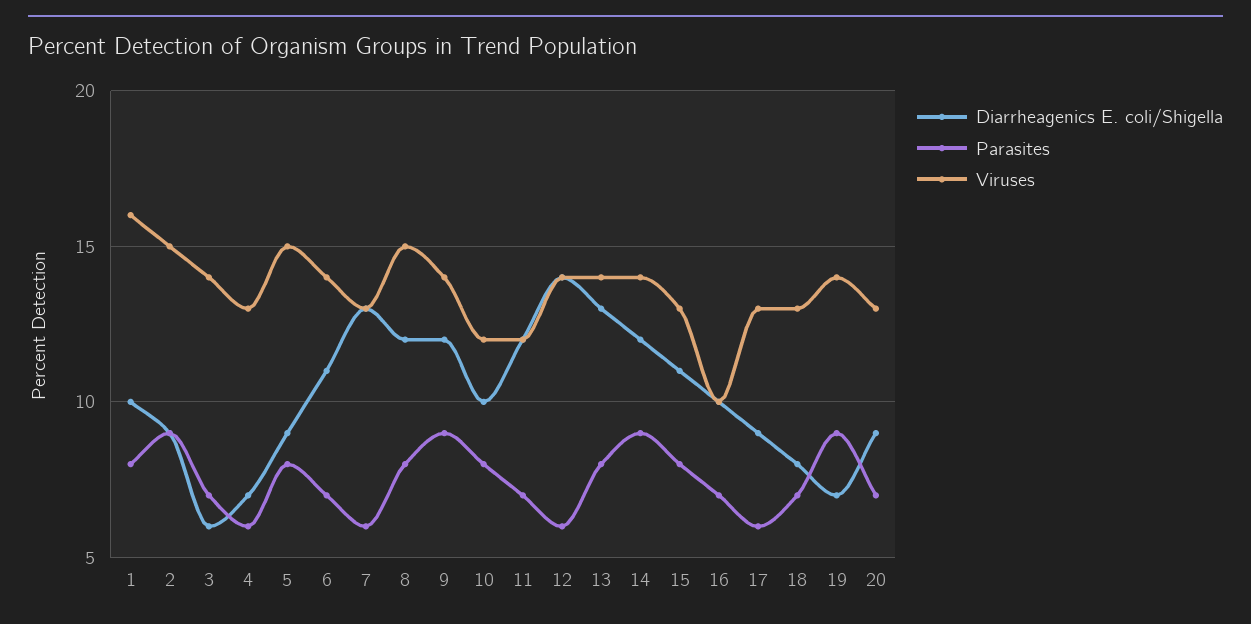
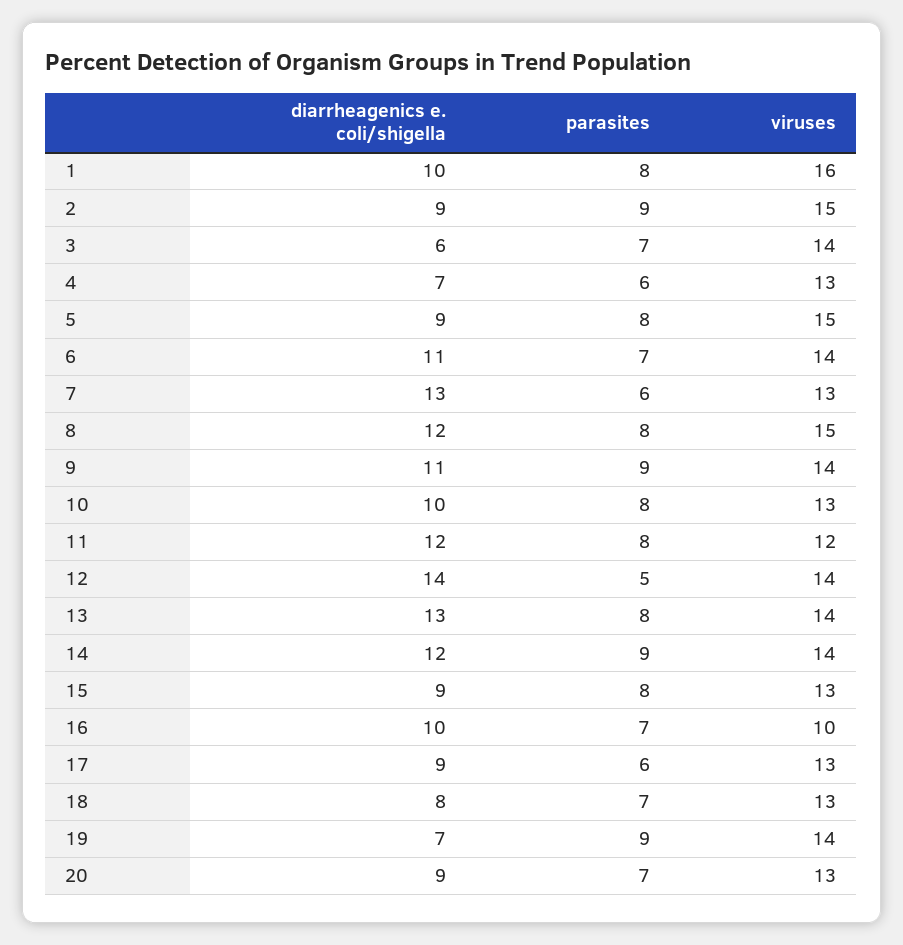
Diarrheagenics E. coli/Shigella, 9: 12 -> 11
Viruses, 10: 12 -> 13
Parasites, 11: 7 -> 8
Parasites, 12: 6 -> 5
Diarrheagenics E. coli/Shigella, 15: 11 -> 9

